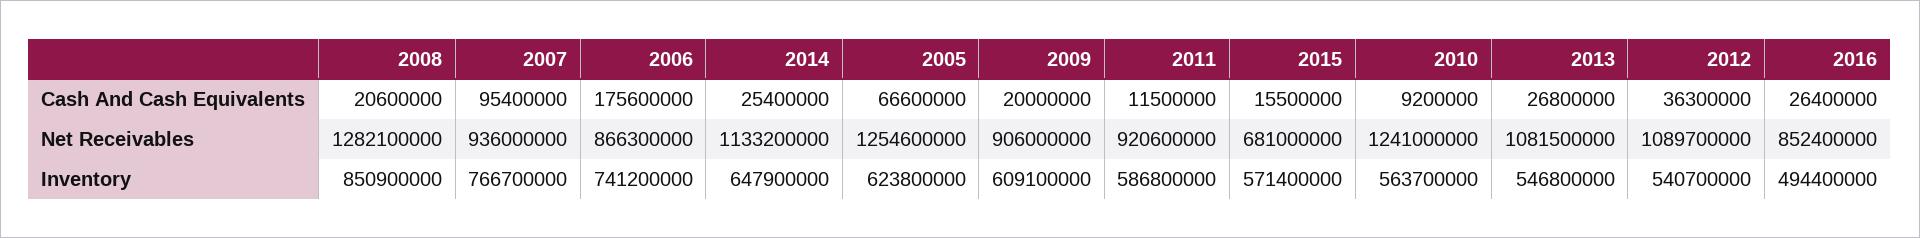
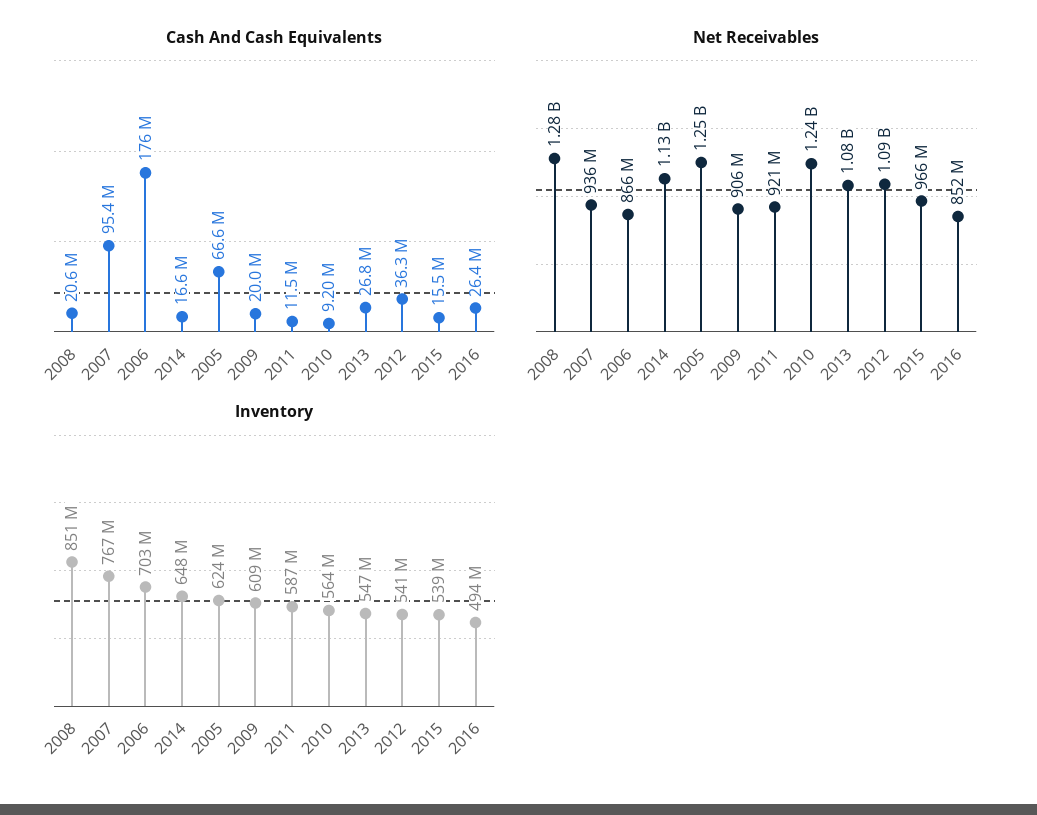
Cash And Cash Equivalents, 2014: 25400000 -> 16600000
Net Receivables, 2015: 681000000 -> 966000000
Inventory, 2006: 741200000 -> 703000000
Inventory, 2015: 571400000 -> 539000000

